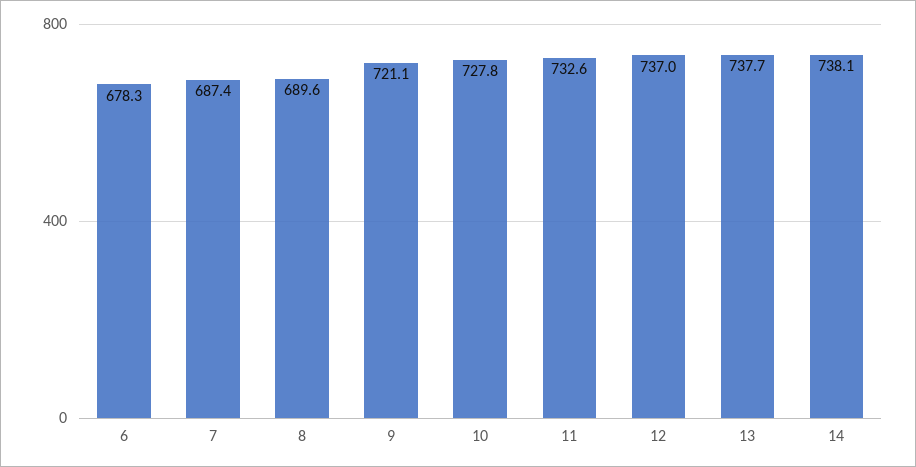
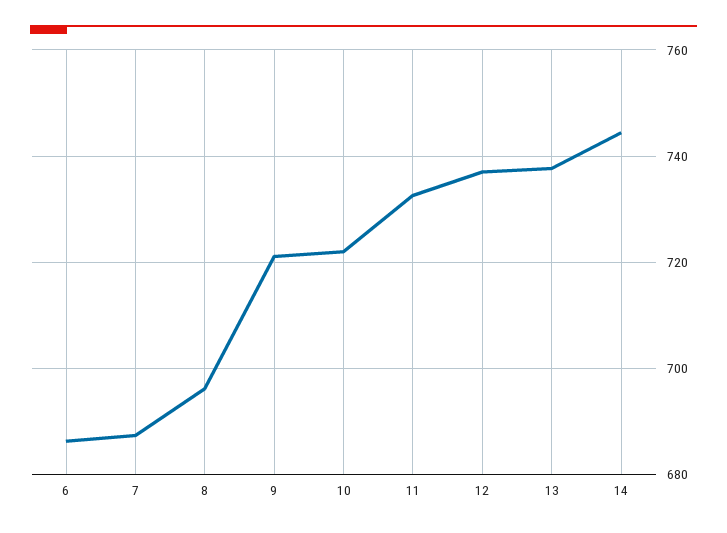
6: 678.3 -> 686
8: 689.6 -> 696
10: 727.8 -> 722
14: 738.1 -> 744

